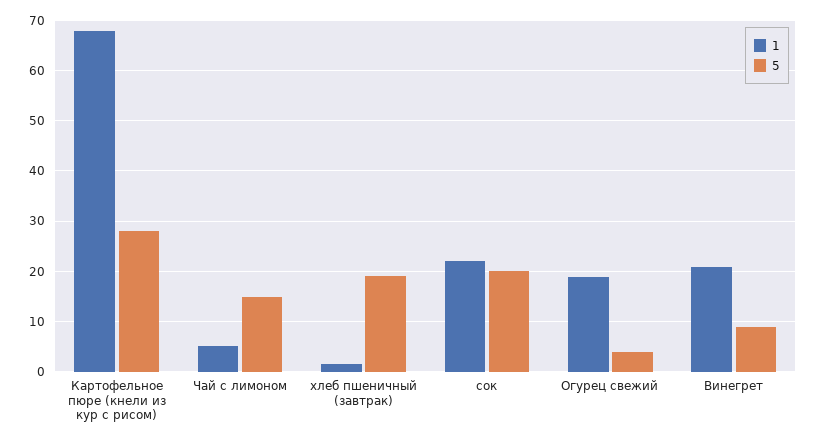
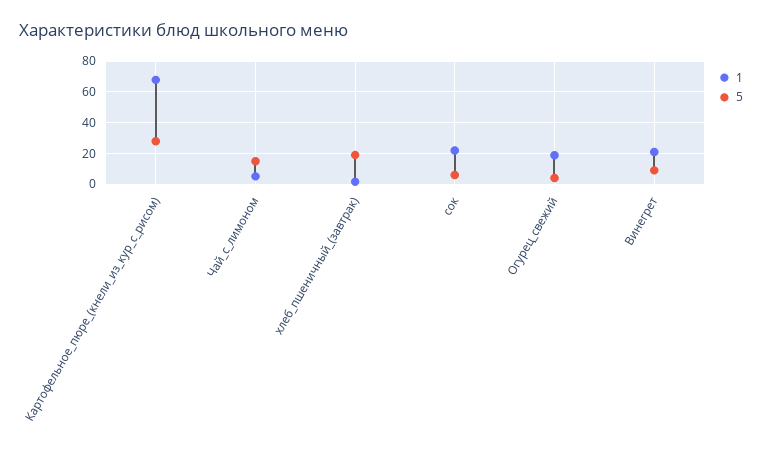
5, сок: 20 -> 5

